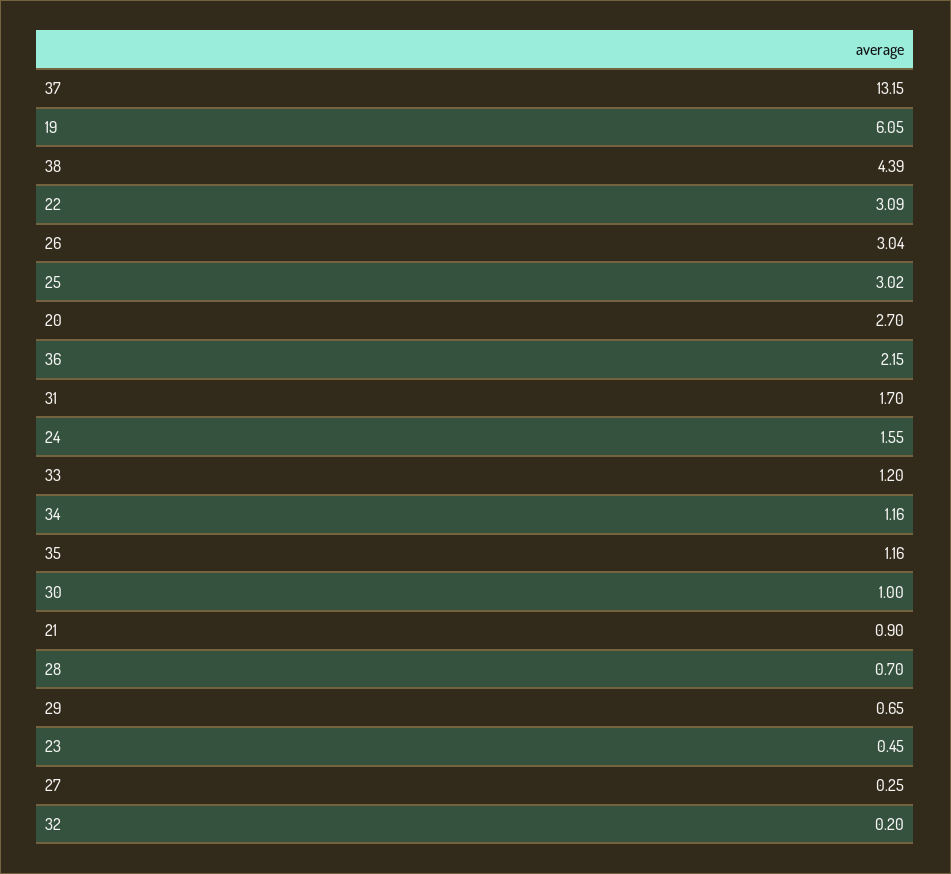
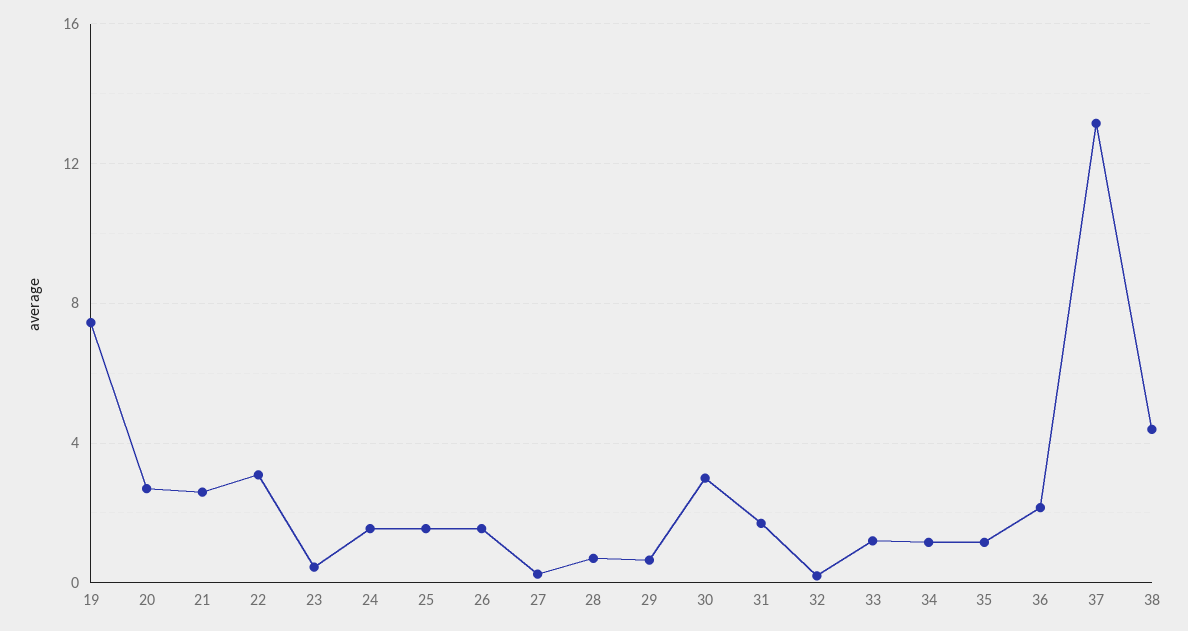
19: 6.05 -> 7.5
26: 3.04 -> 1.5
25: 3.02 -> 1.5
30: 1 -> 3
21: 0.9 -> 2.5

